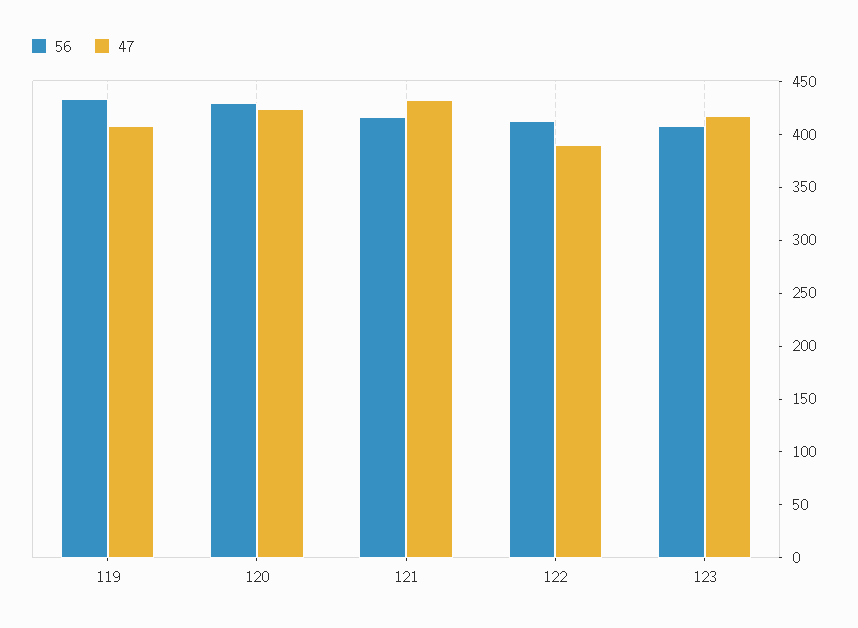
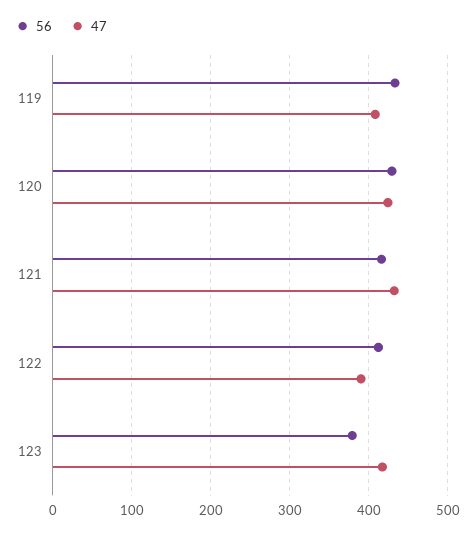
56, 123: 410 -> 380

